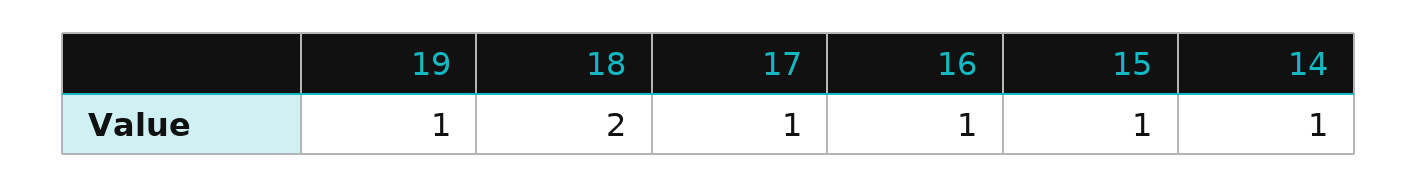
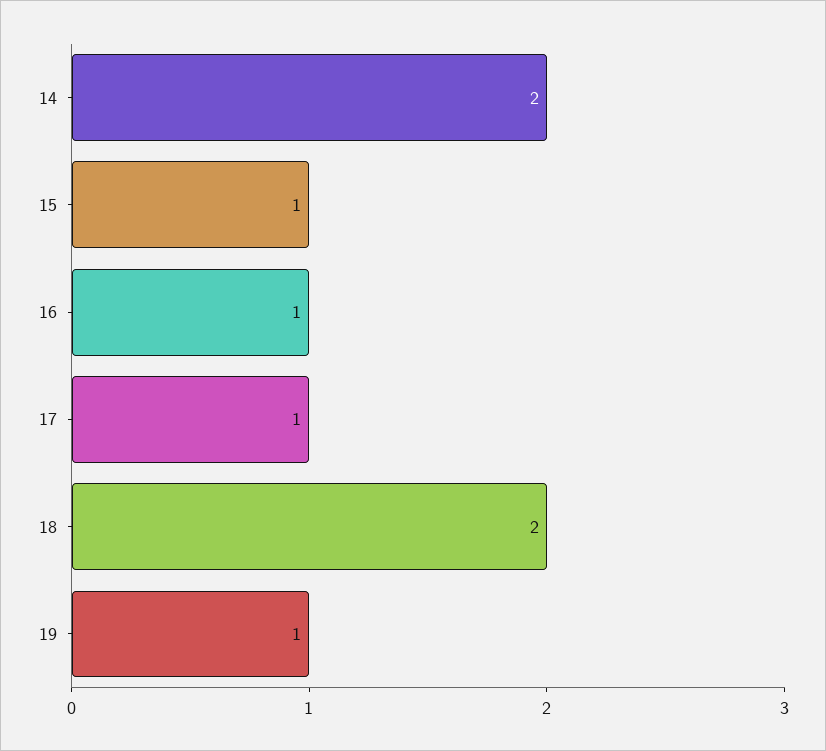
14: 1 -> 2

